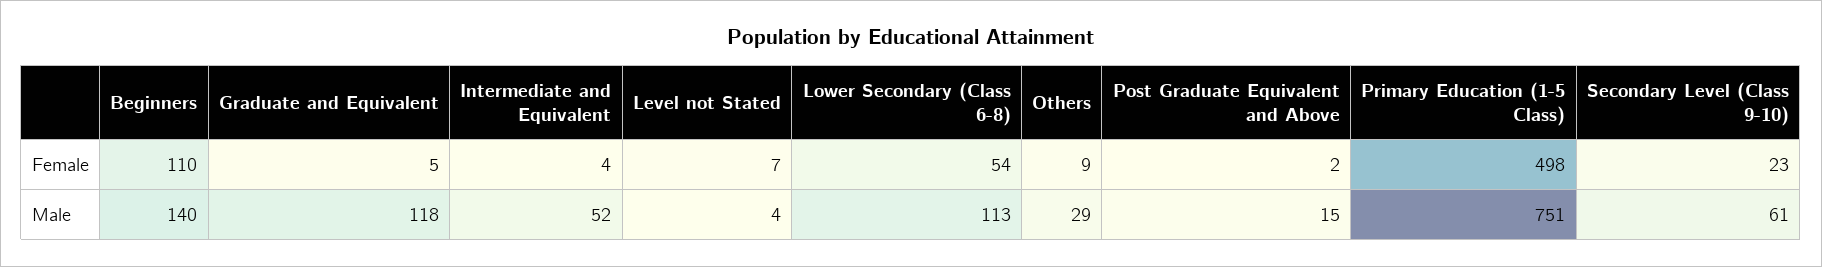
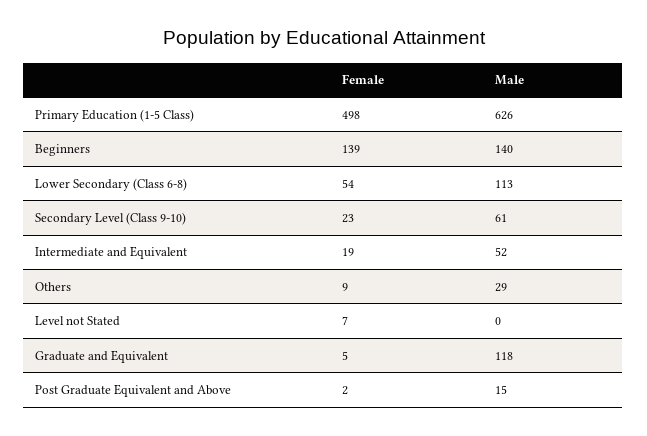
Beginners, Female: 110 -> 139
Intermediate and Equivalent, Female: 4 -> 19
Level not Stated, Male: 4 -> 0
Primary Education (1-5 Class), Male: 751 -> 626

